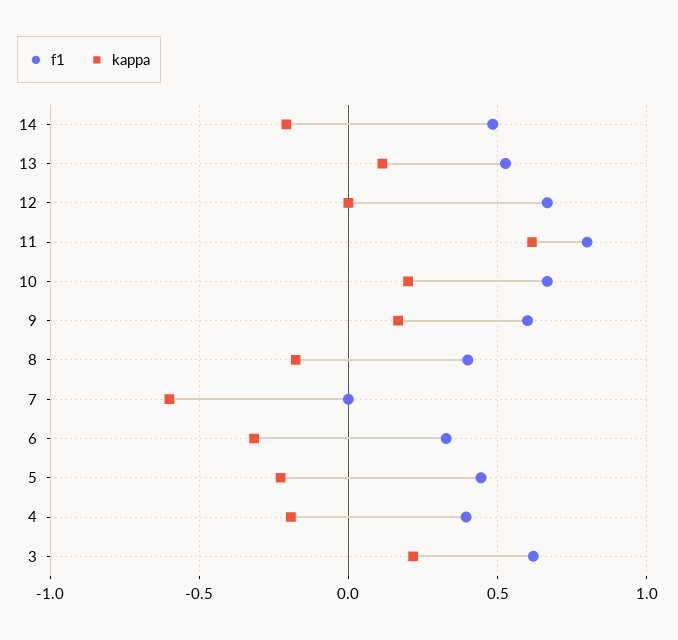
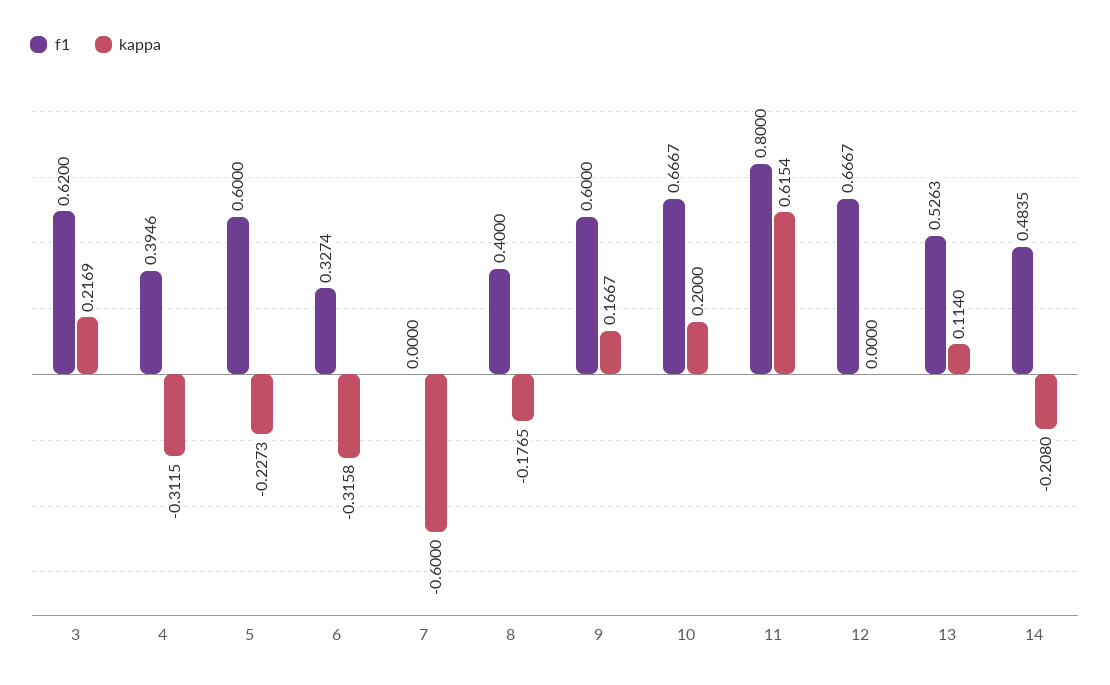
f1, 5: 0.45 -> 0.6
kappa, 4: -0.2 -> -0.3115

